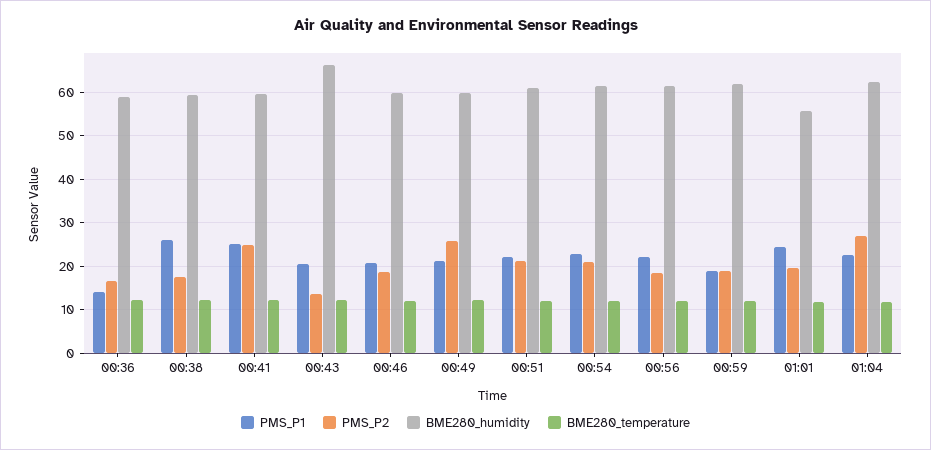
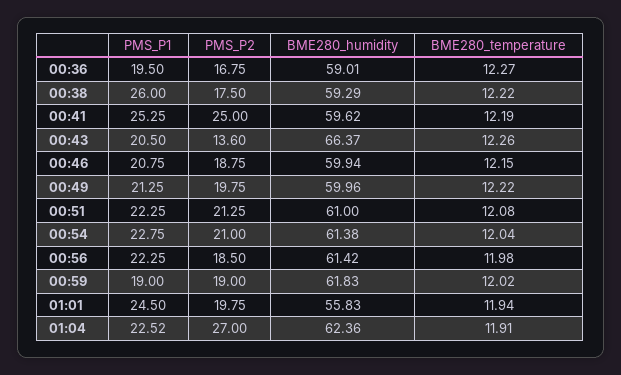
PMS_P1, 00:36: 14 -> 19.5
PMS_P2, 00:49: 26 -> 19.75

